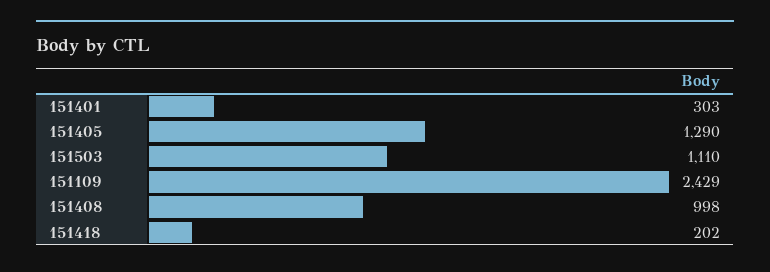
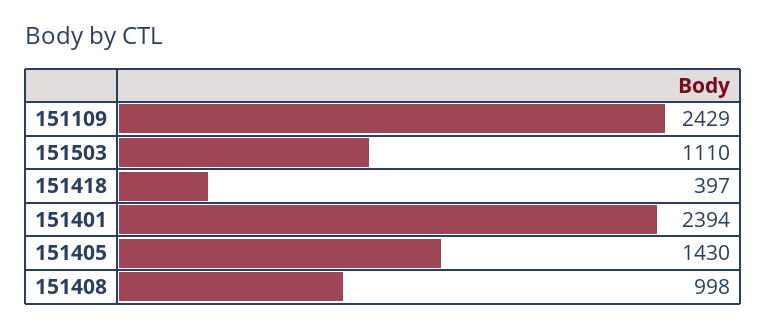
151401: 303 -> 2394
151405: 1290 -> 1430
151418: 202 -> 397

